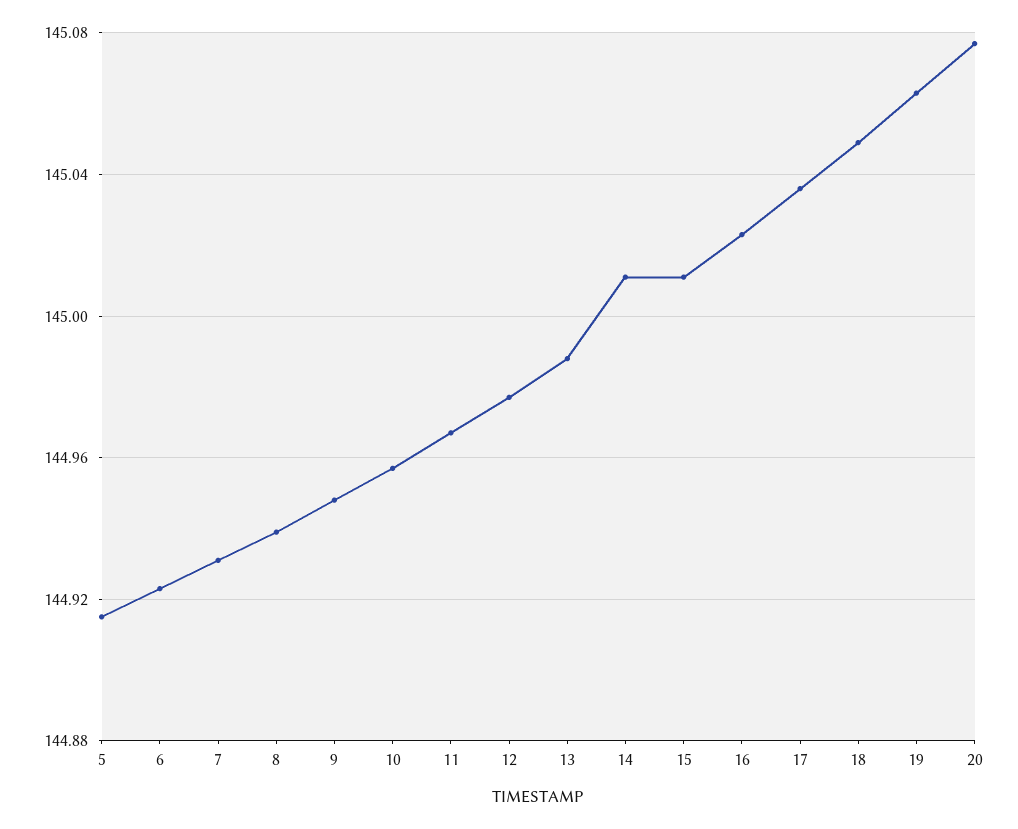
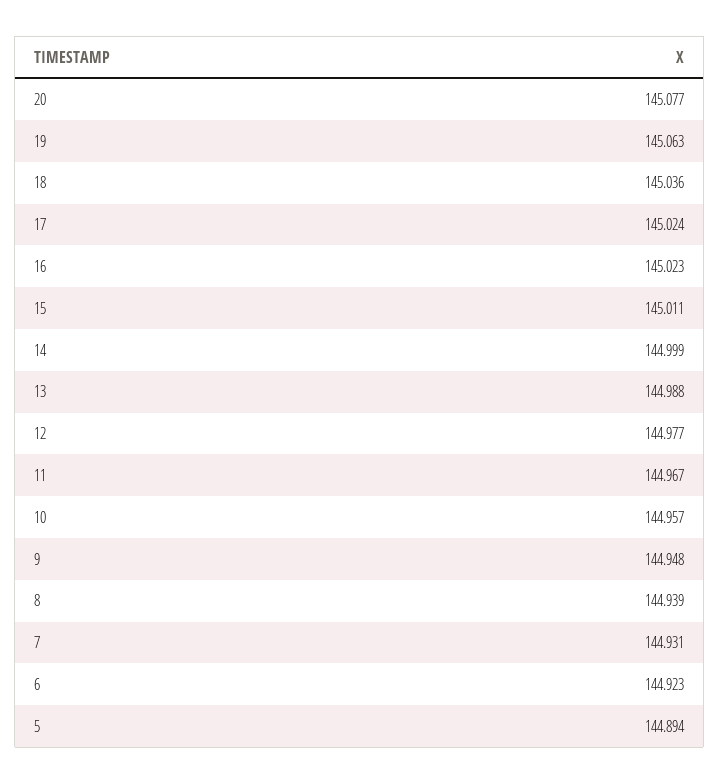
5: 144.915 -> 144.894
14: 145.01 -> 144.999
17: 145.035 -> 145.024
18: 145.05 -> 145.036

